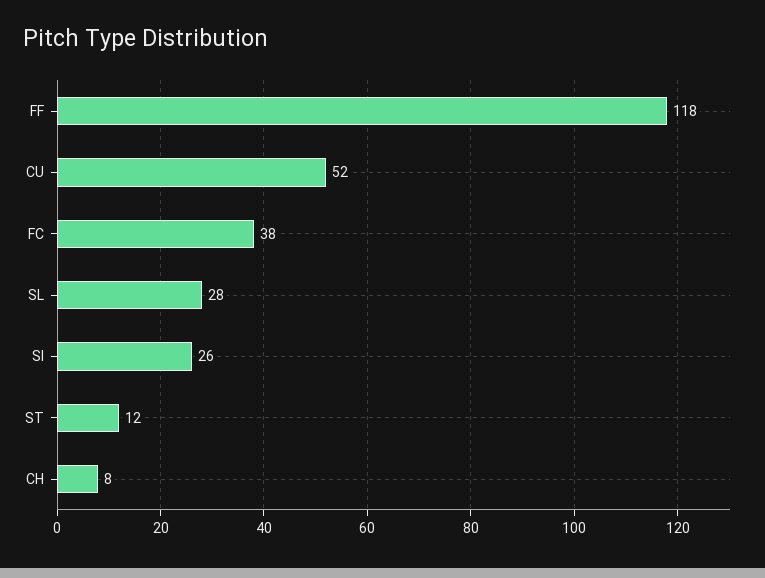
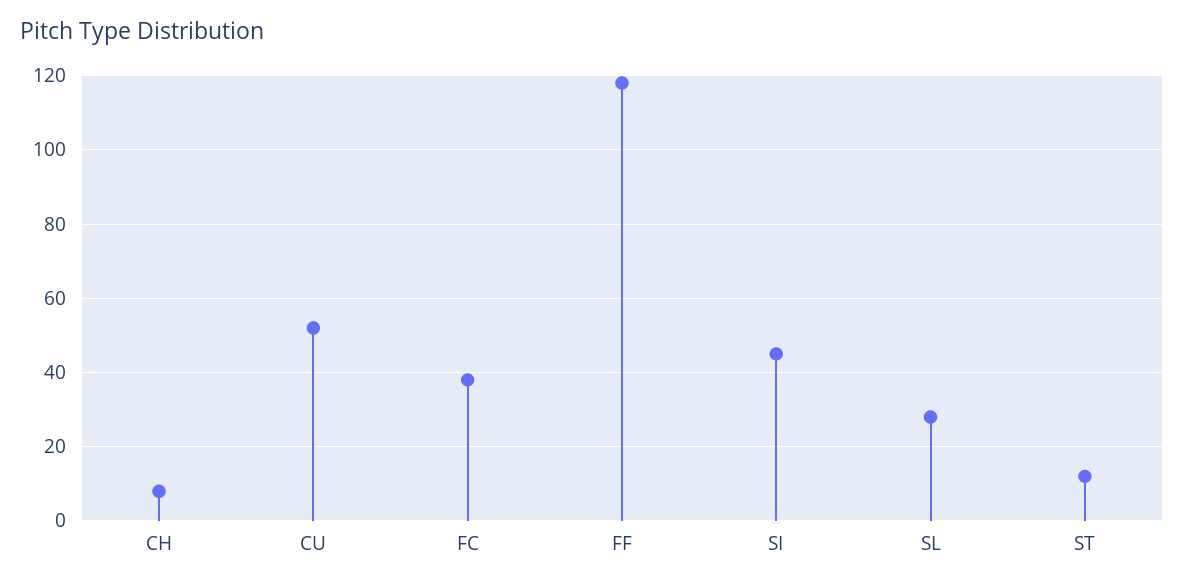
SI: 26 -> 45

